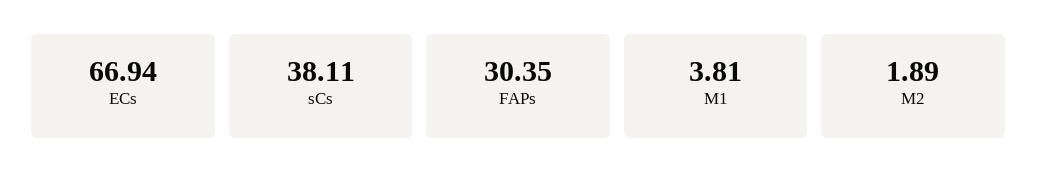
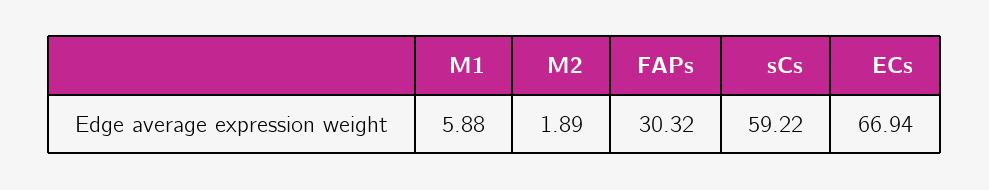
sCs: 38.11 -> 59.22
FAPs: 30.35 -> 30.32
M1: 3.81 -> 5.88

